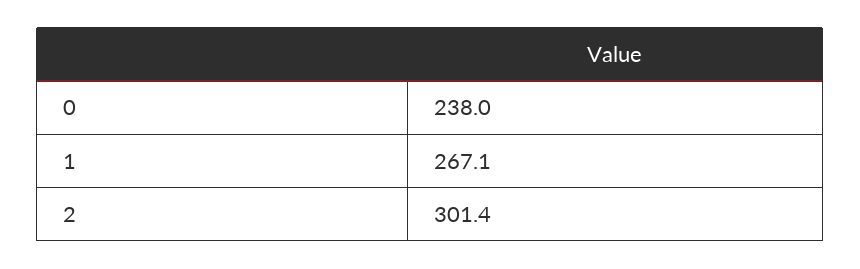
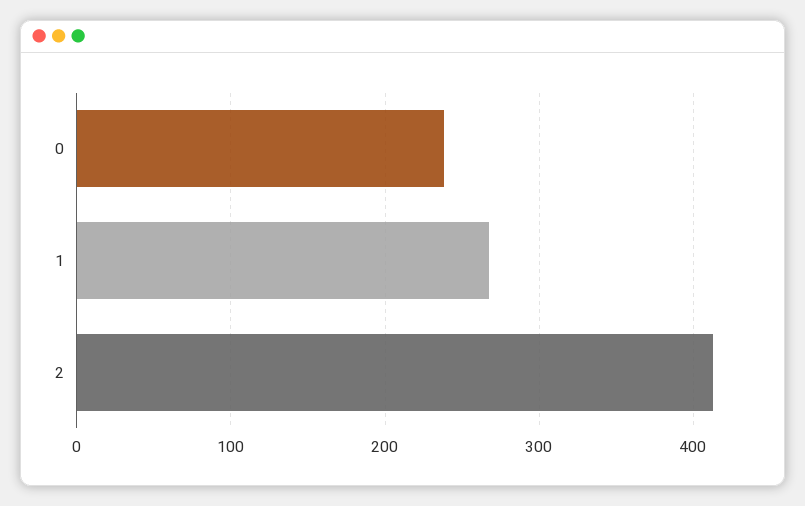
2: 301.4 -> 410

